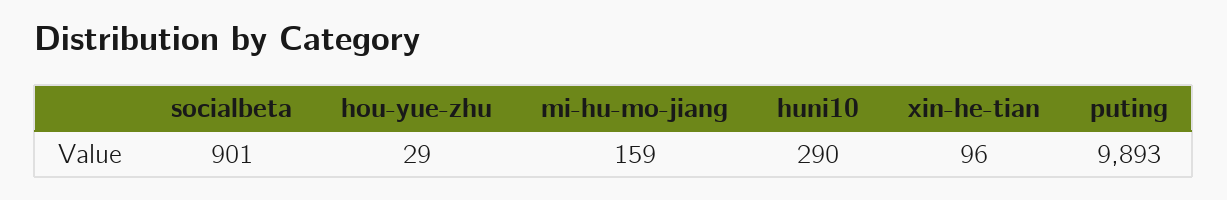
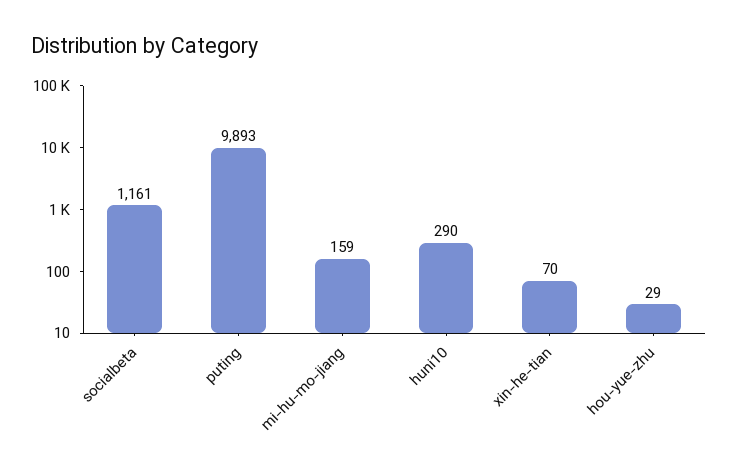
socialbeta: 901 -> 1161
xin-he-tian: 96 -> 70

